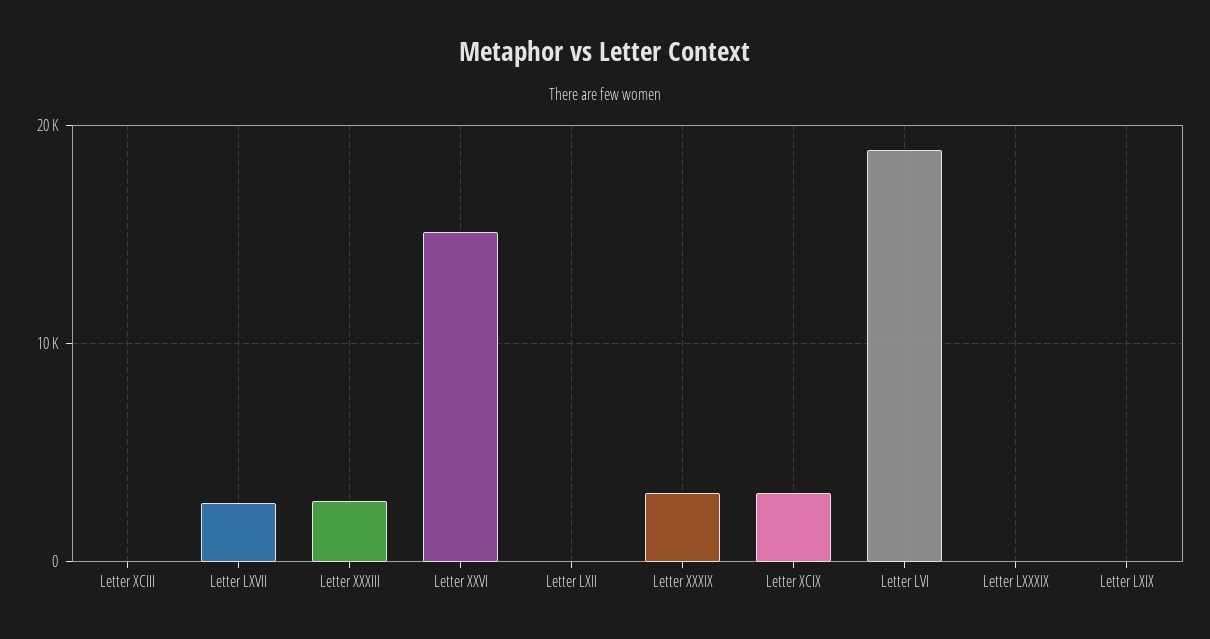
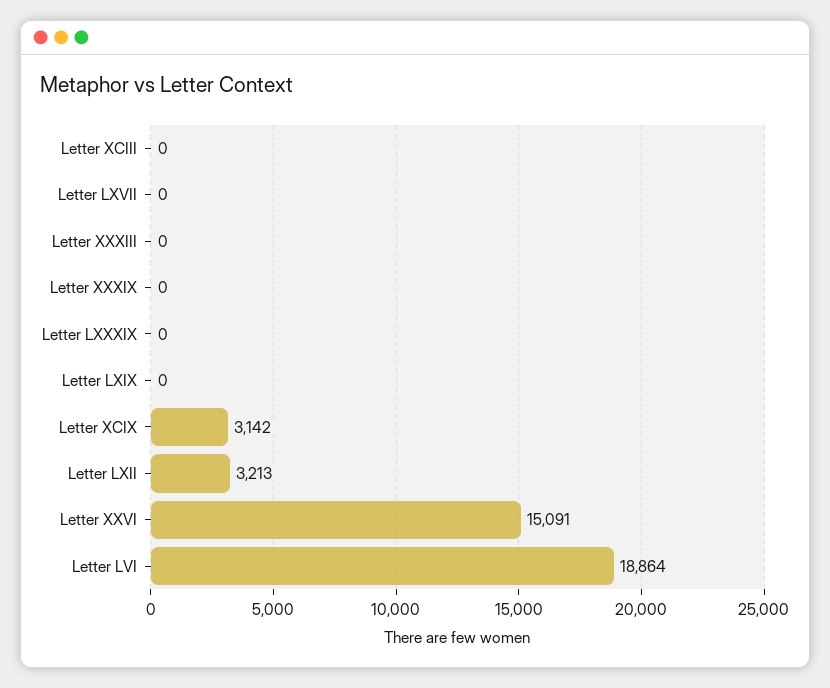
Letter LXVII: 3000 -> 0
Letter XXXIII: 3000 -> 0
Letter LXII: 0 -> 3213
Letter XXXIX: 3000 -> 0

